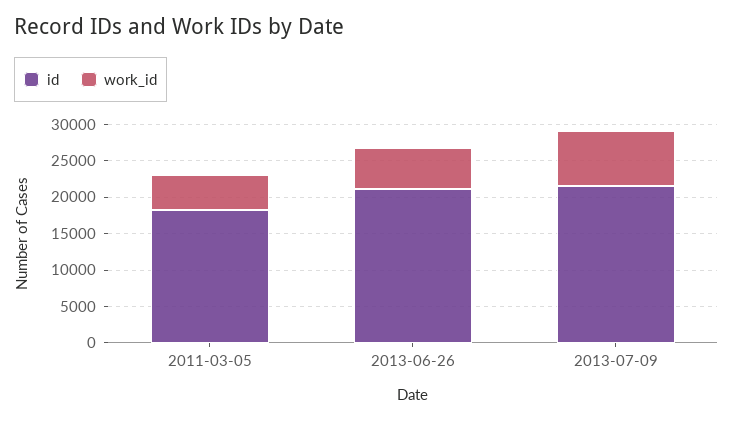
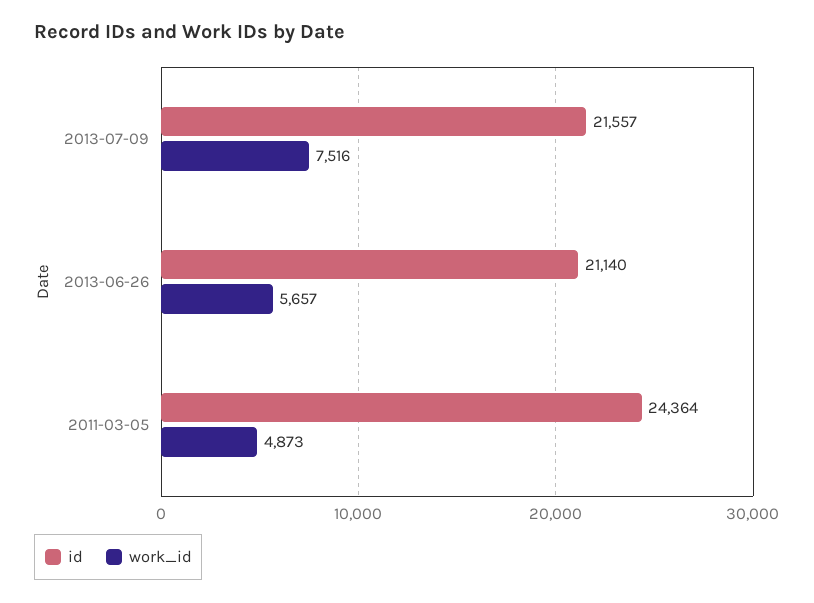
id, 2011-03-05: 17500 -> 24364

